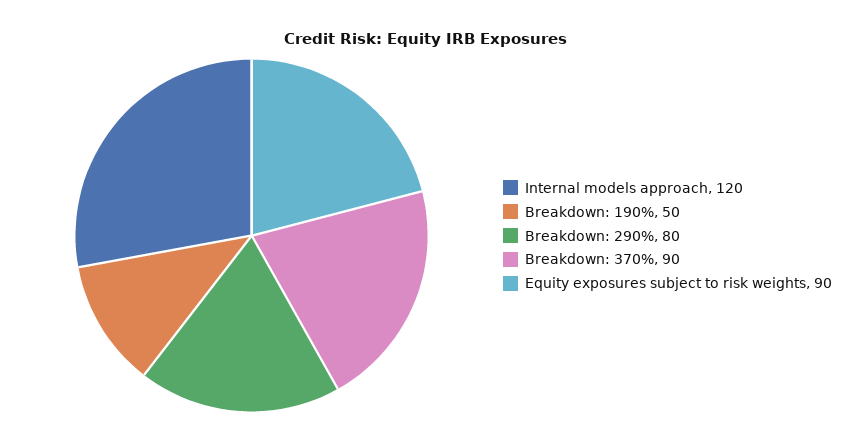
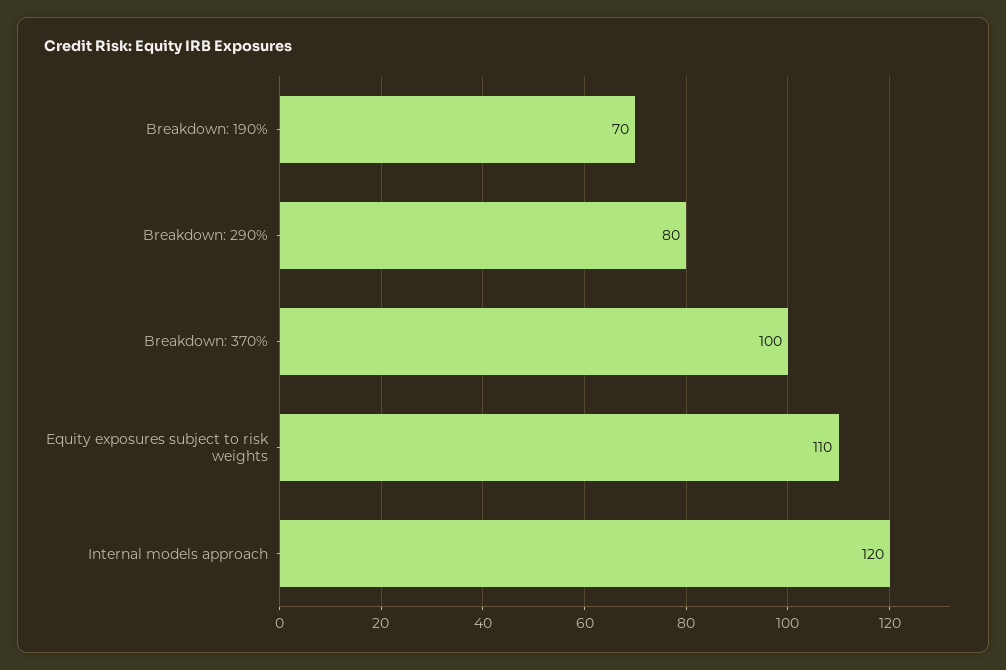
Breakdown: 190%: 50 -> 70
Breakdown: 370%: 90 -> 100
Equity exposures subject to risk weights: 90 -> 110

